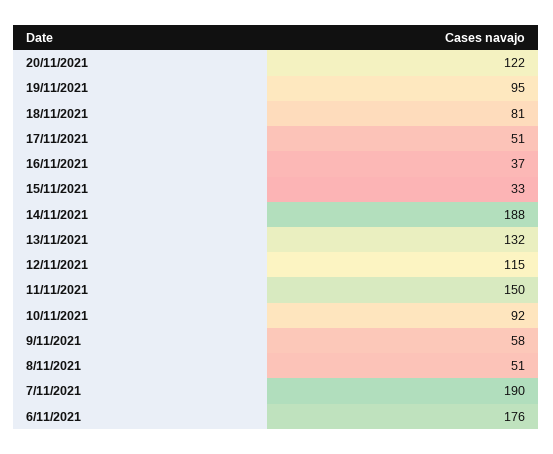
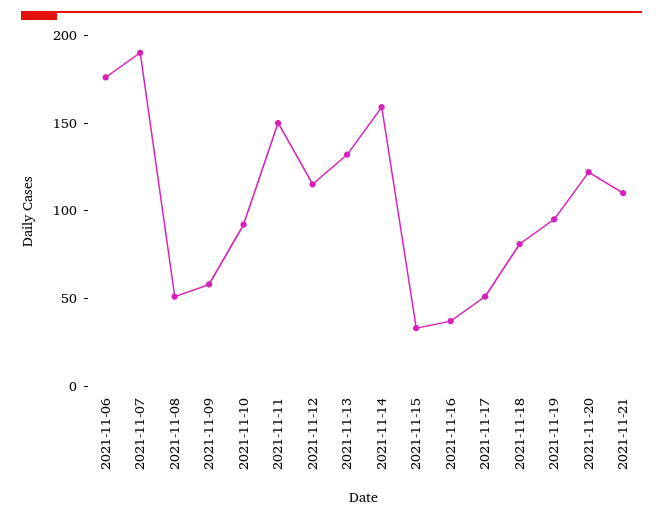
14/11/2021: 188 -> 160
2021-11-21: none -> 110

